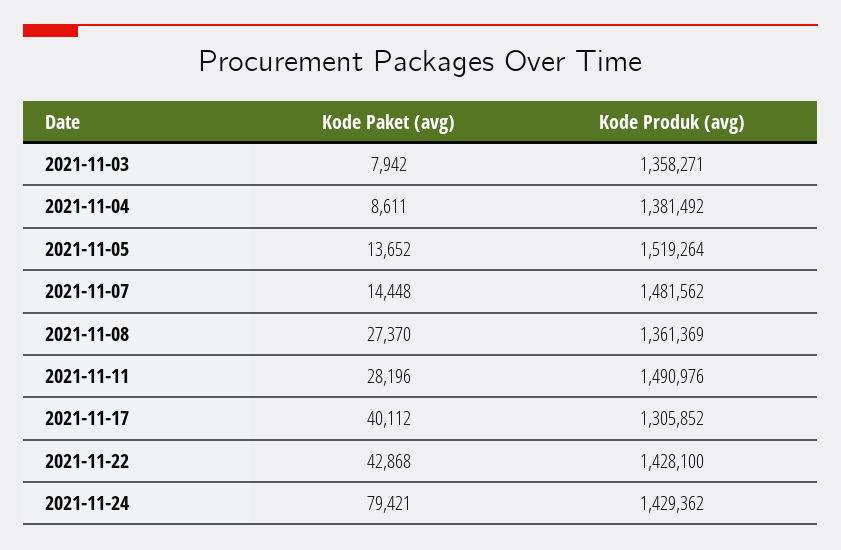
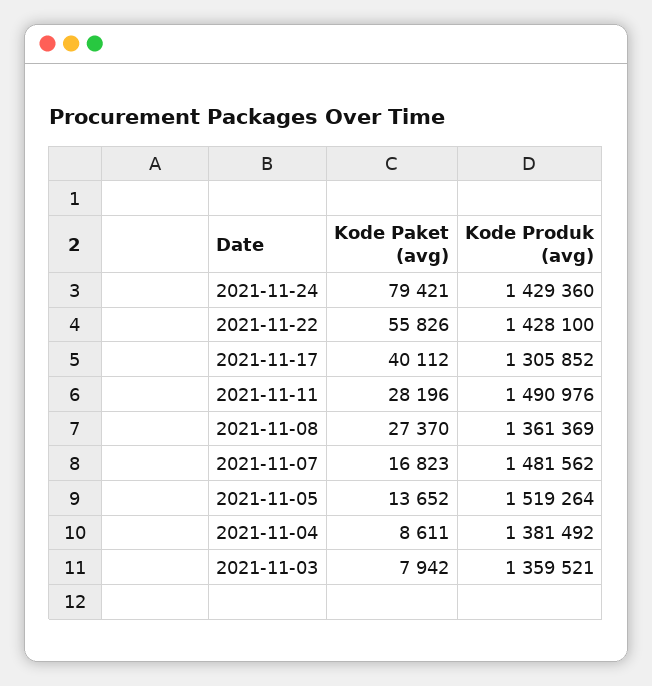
Kode Produk (avg), 2021-11-03: 1358271 -> 1359521
Kode Paket (avg), 2021-11-07: 14448 -> 16823
Kode Paket (avg), 2021-11-22: 42868 -> 55826
Kode Produk (avg), 2021-11-24: 1429362 -> 1429360

